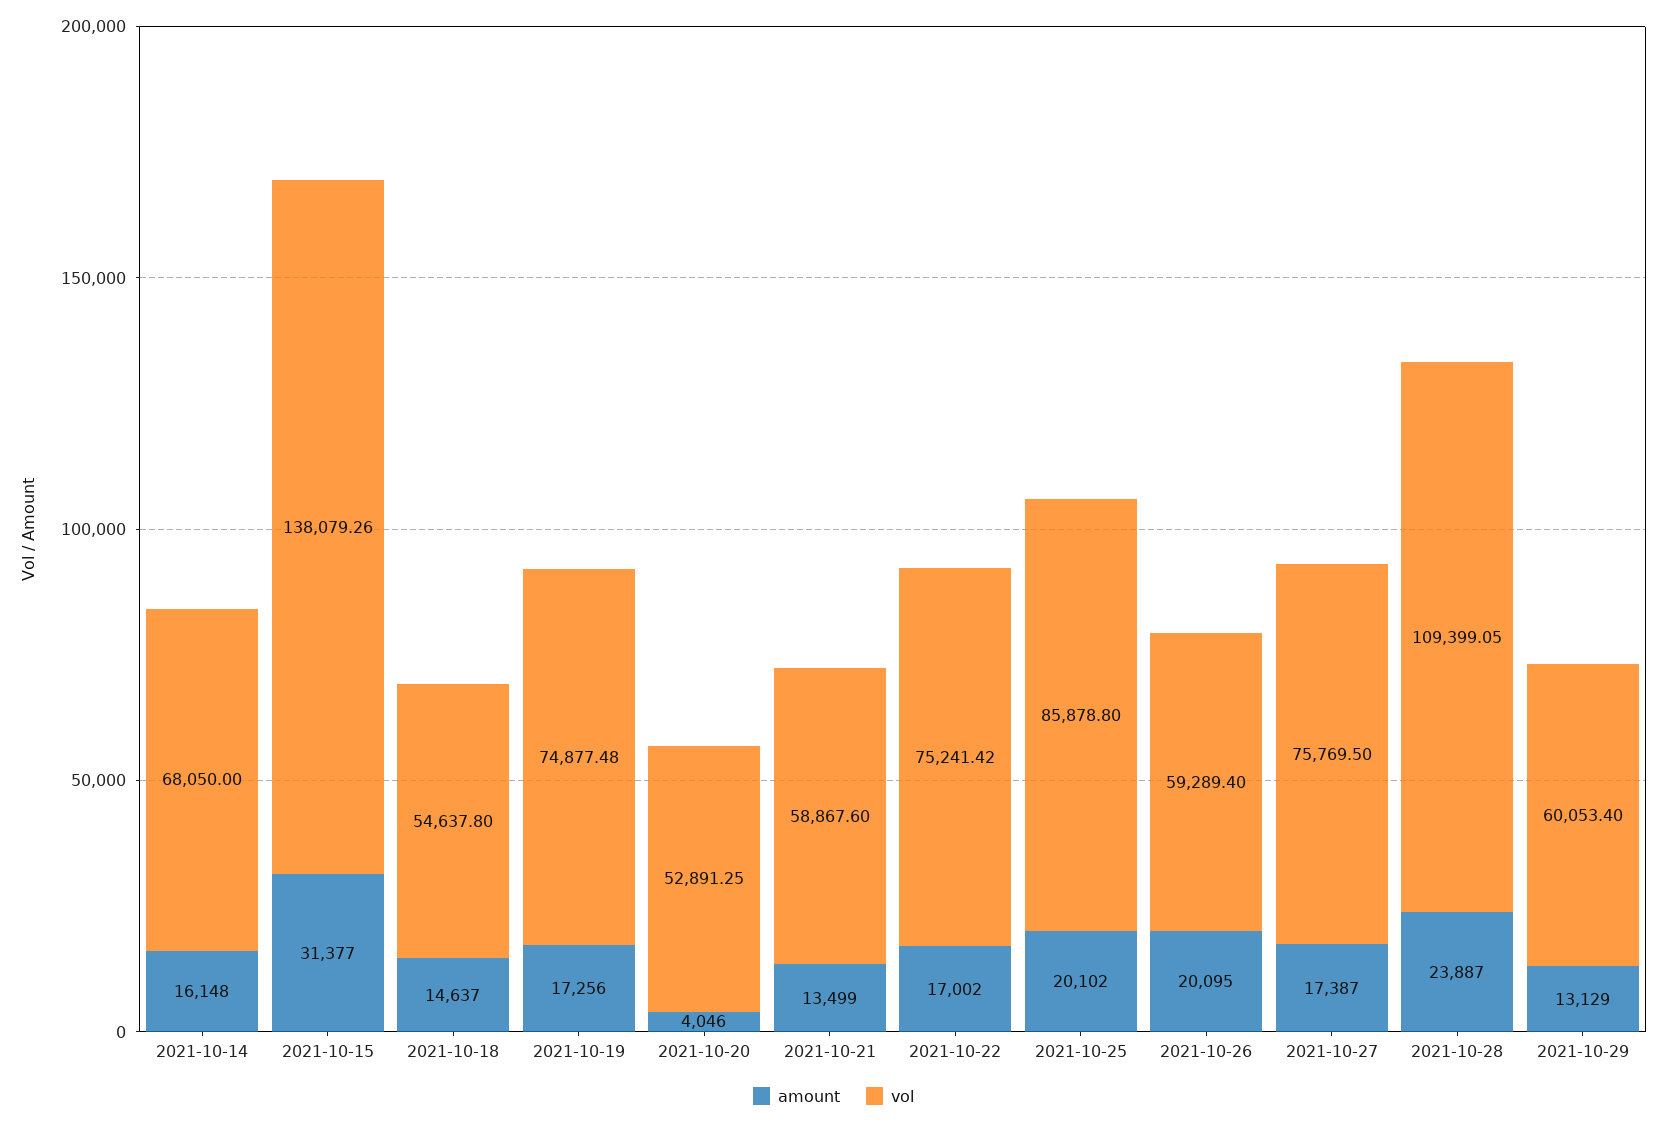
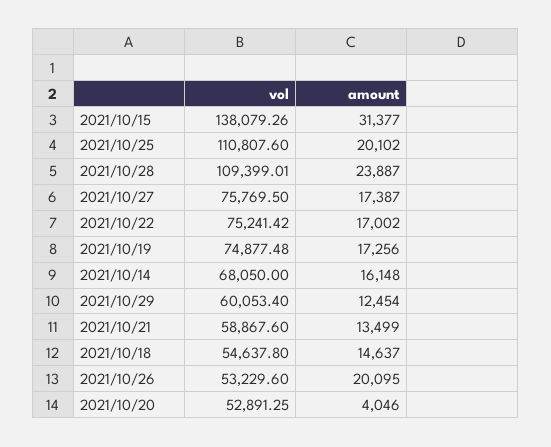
vol, 2021-10-25: 85878.8 -> 110807.6
vol, 2021-10-26: 59289.4 -> 53229.6
vol, 2021-10-28: 109399.05 -> 109399.01
amount, 2021-10-29: 13129 -> 12454

